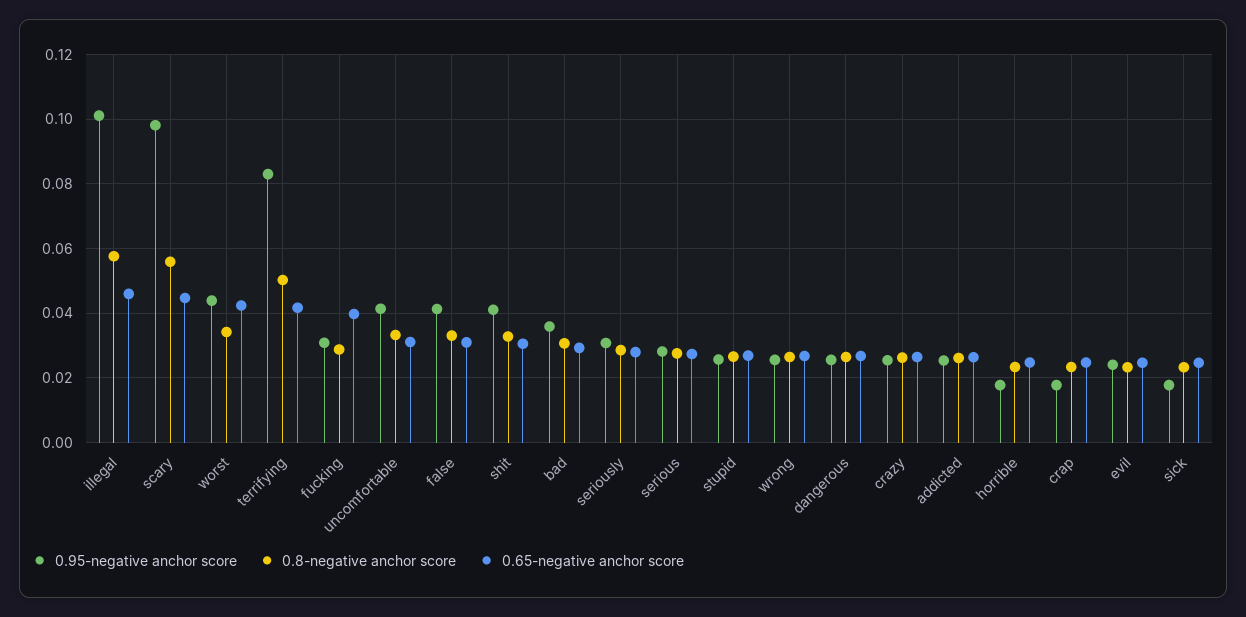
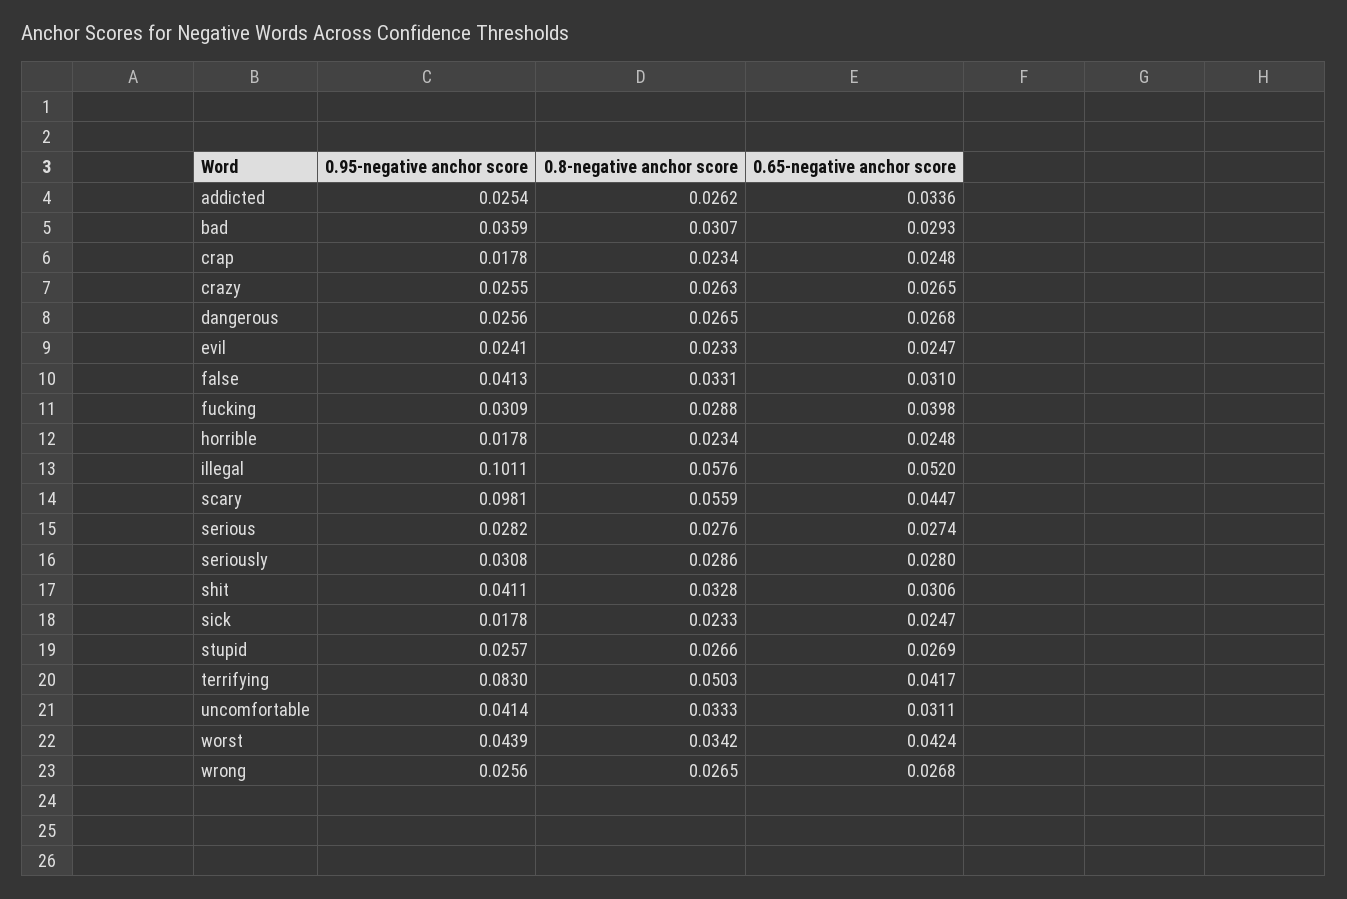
0.65-negative anchor score, illegal: 0.046 -> 0.052
0.65-negative anchor score, addicted: 0.026 -> 0.0336

